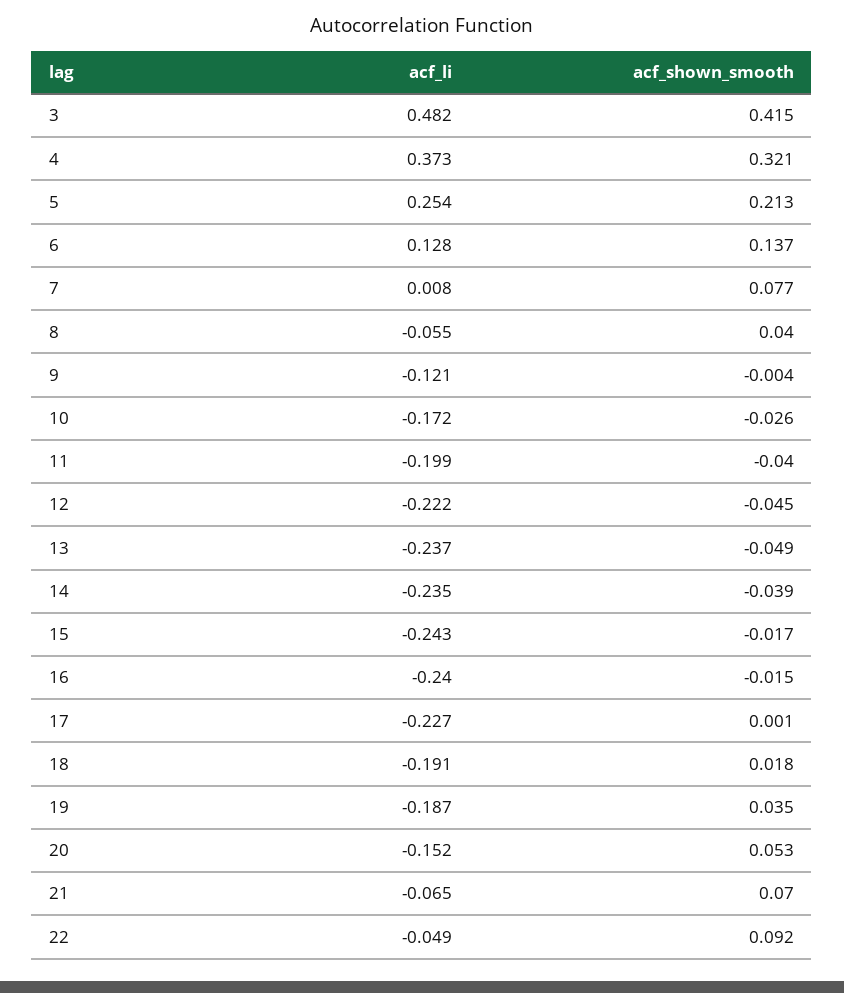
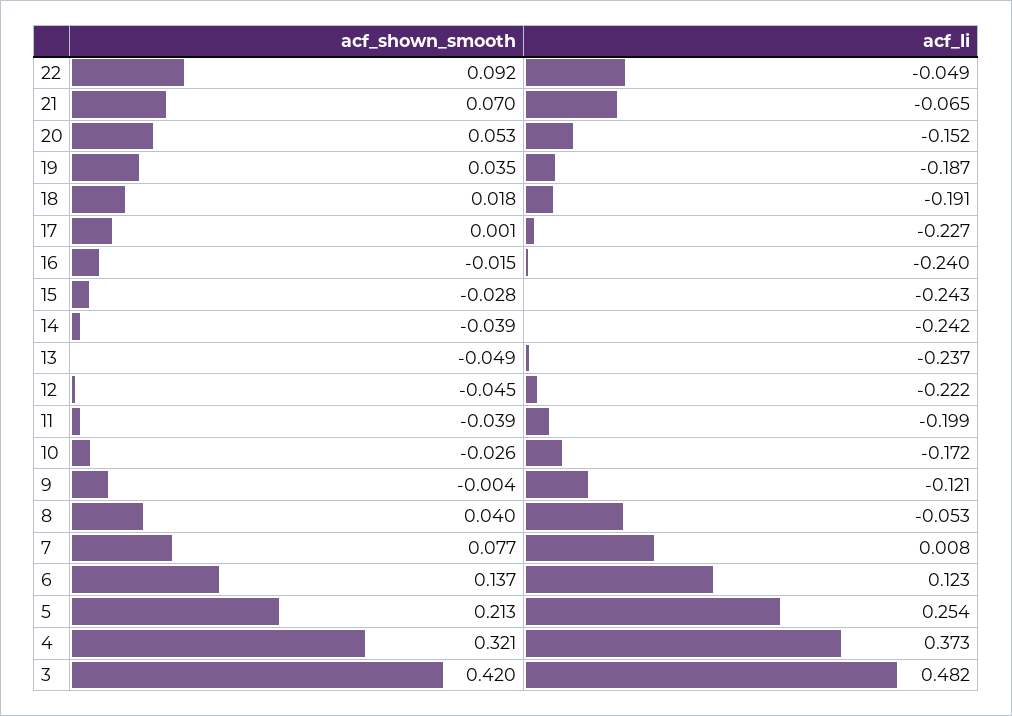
acf_shown_smooth, 3: 0.415 -> 0.42
acf_li, 6: 0.128 -> 0.123
acf_li, 8: -0.055 -> -0.053
acf_shown_smooth, 11: -0.04 -> -0.039
acf_li, 14: -0.235 -> -0.242
acf_shown_smooth, 15: -0.017 -> -0.028

